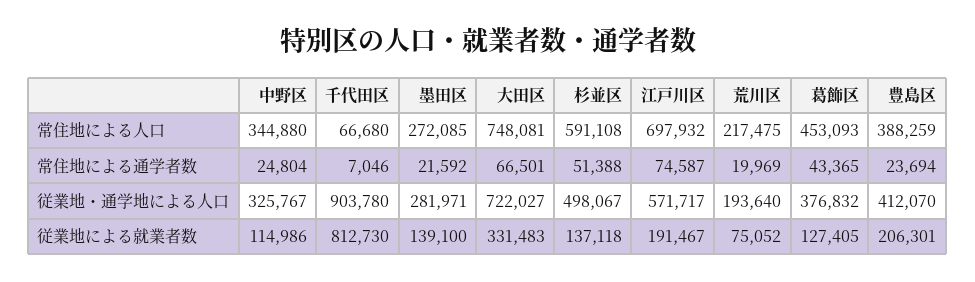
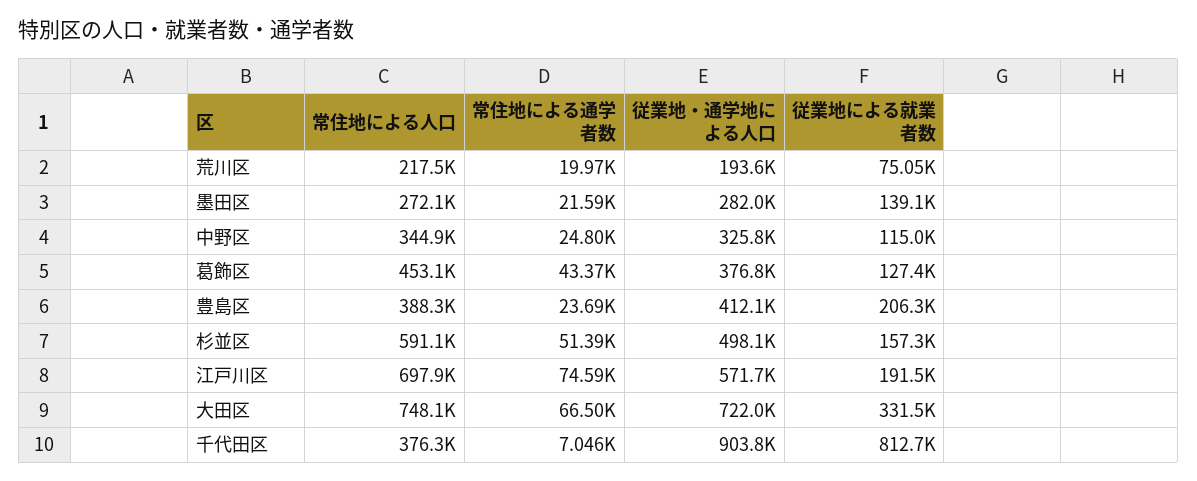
千代田区, 常住地による人口: 66680 -> 376300
杉並区, 従業地による就業者数: 137118 -> 157300

